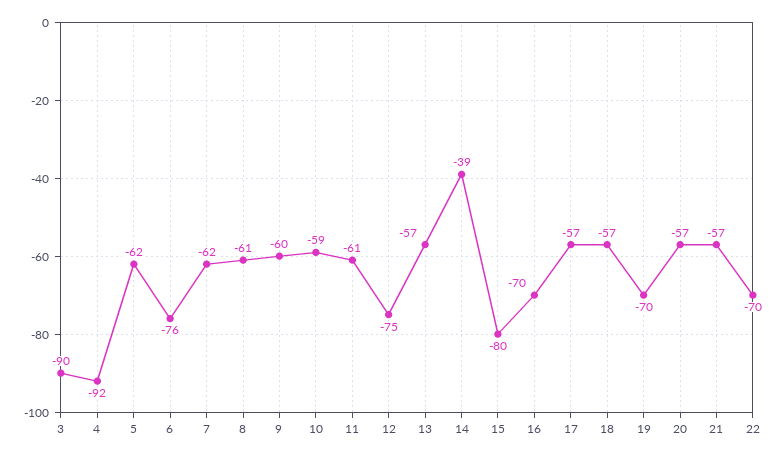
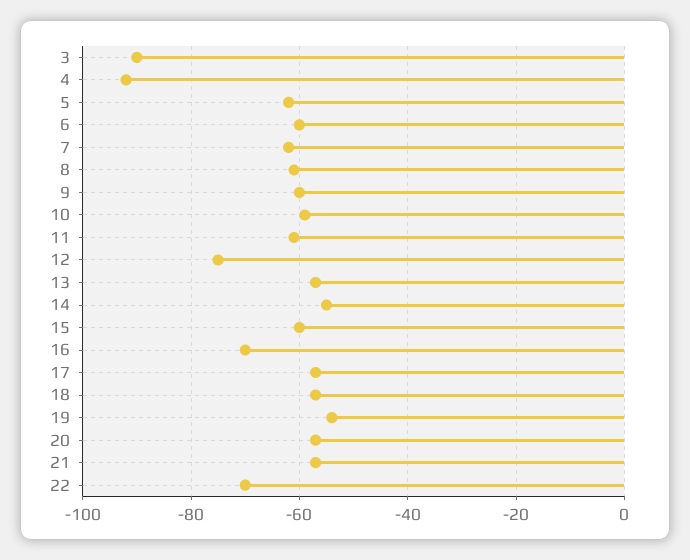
6: -76 -> -60
14: -39 -> -55
15: -80 -> -60
19: -70 -> -55

